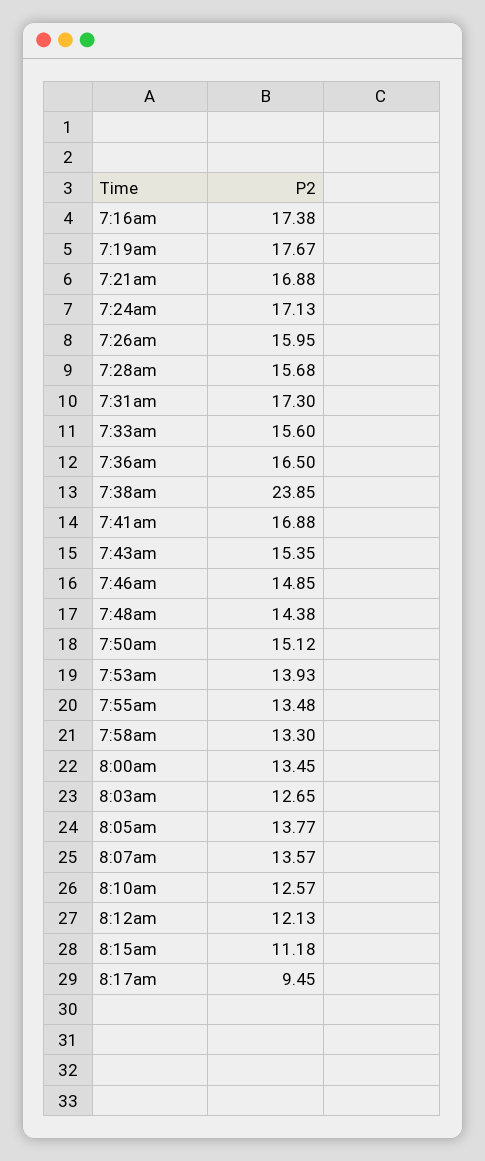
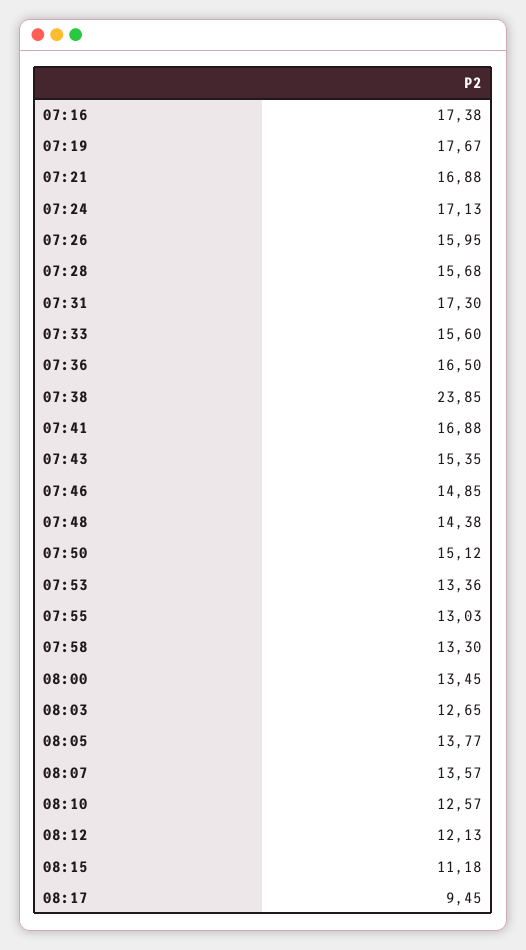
7:53am: 13.93 -> 13.36
7:55am: 13.48 -> 13.03

